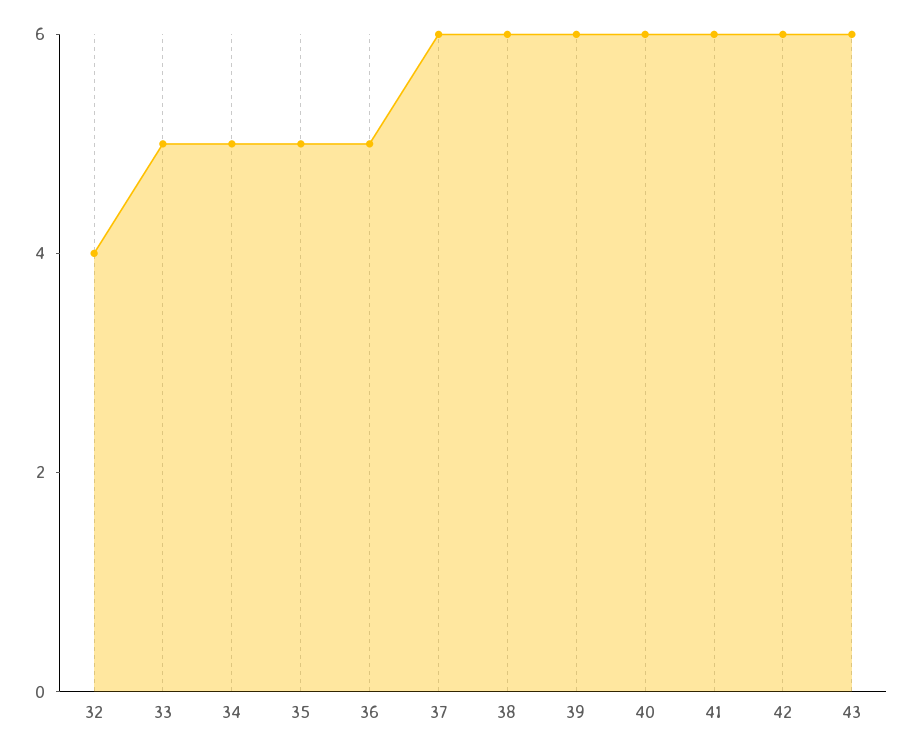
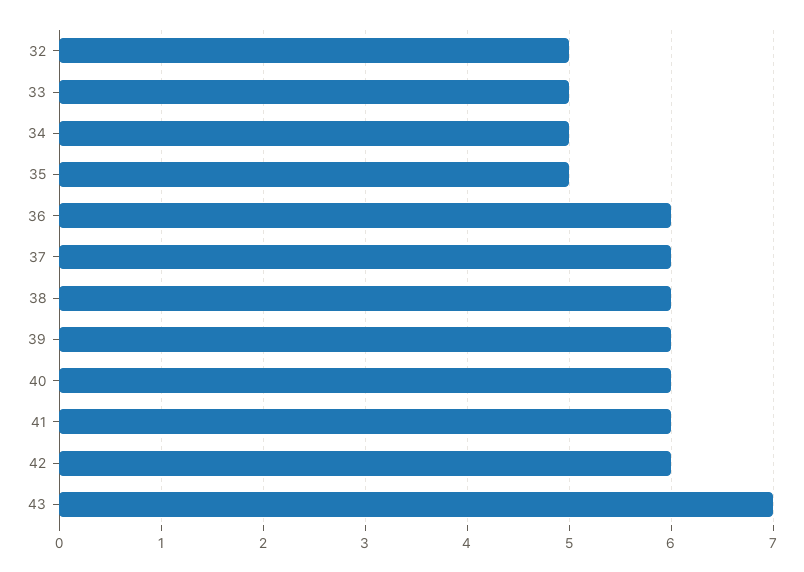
32: 4 -> 5
36: 5 -> 6
43: 6 -> 7

